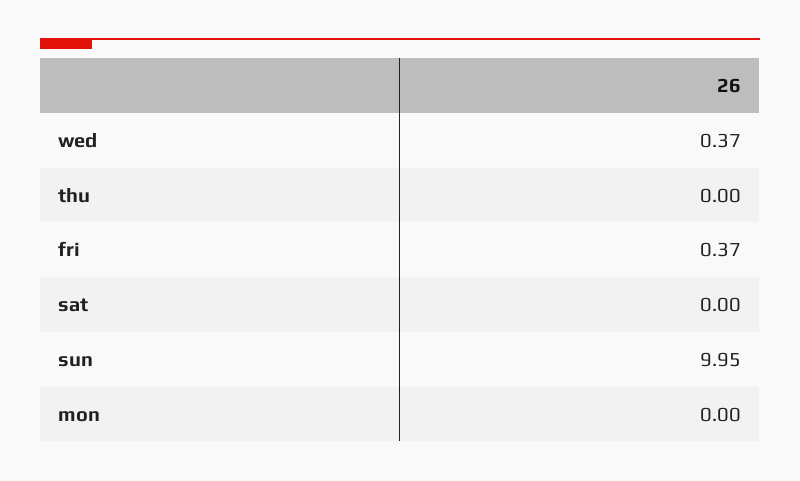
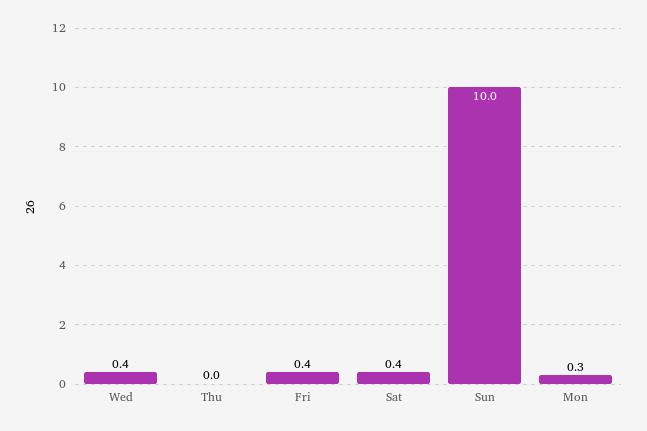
sat: 0 -> 0.4
mon: 0 -> 0.3

